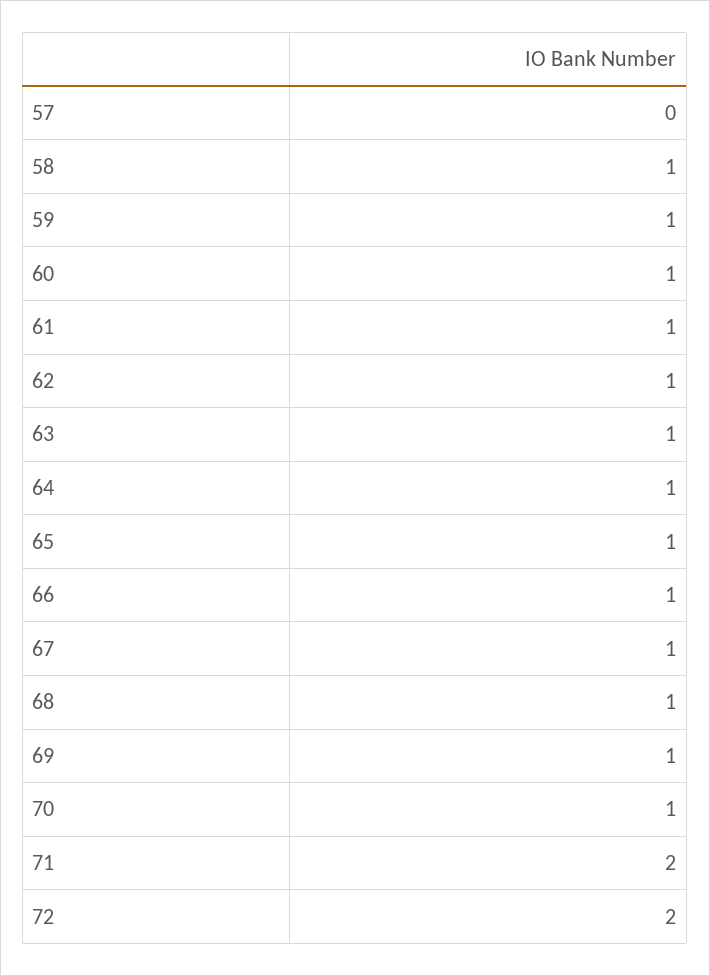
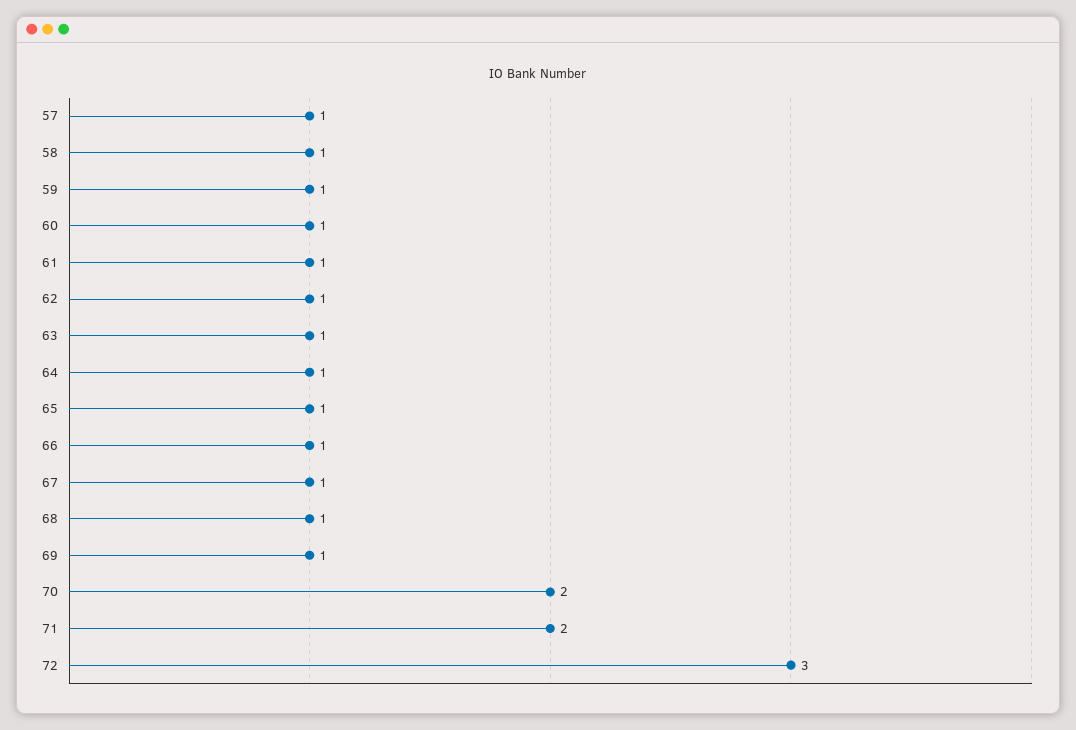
57: 0 -> 1
70: 1 -> 2
72: 2 -> 3

